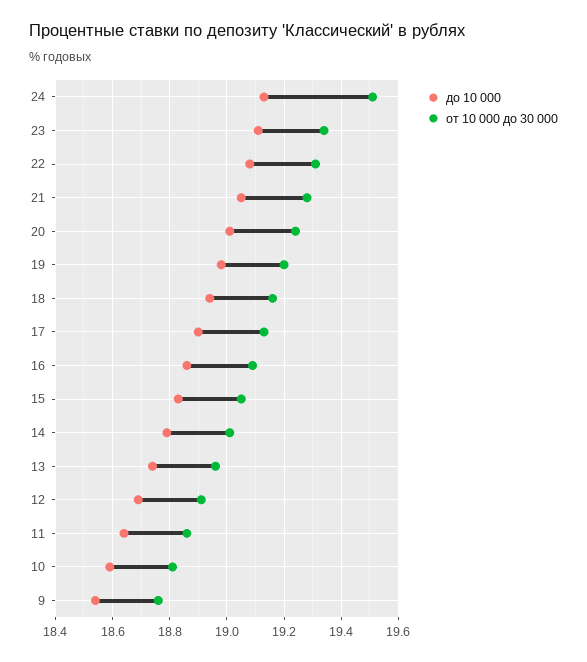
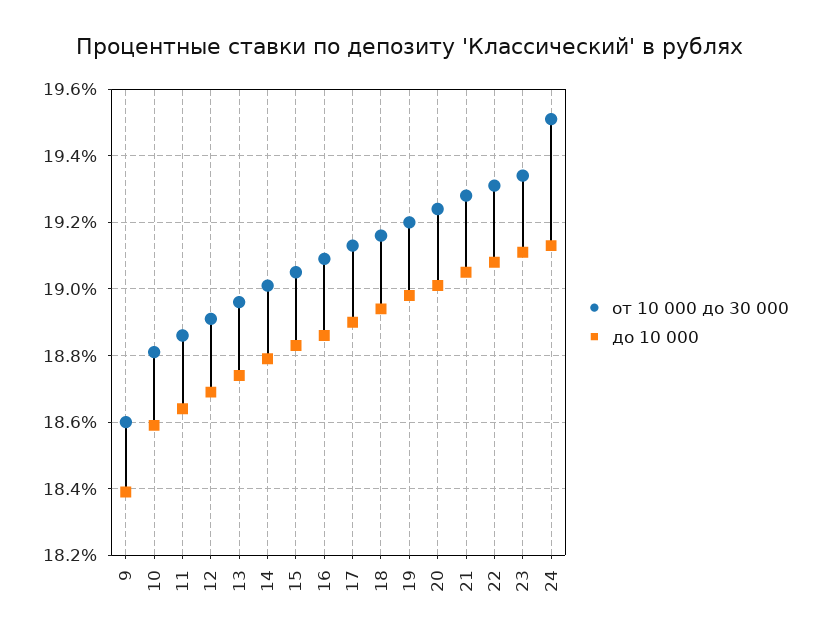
до 10 000, 9: 18.55 -> 18.4
от 10 000 до 30 000, 9: 18.75 -> 18.6

